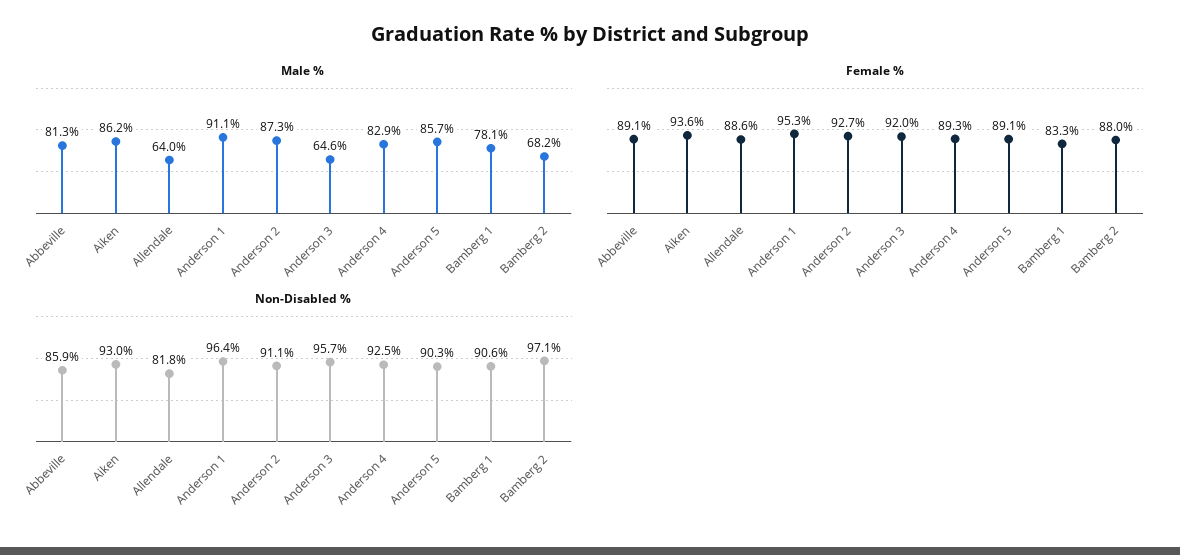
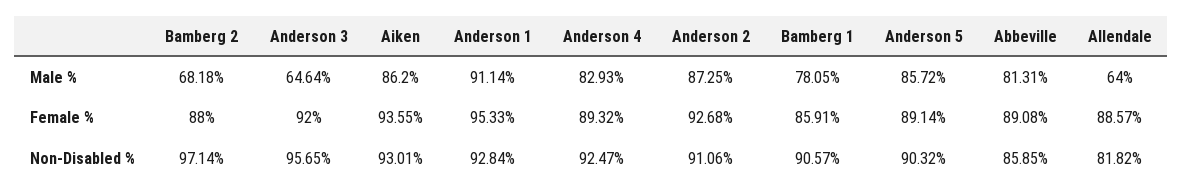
Female %, Bamberg 1: 83.3 -> 85.91
Non-Disabled %, Anderson 1: 96.4 -> 92.84

